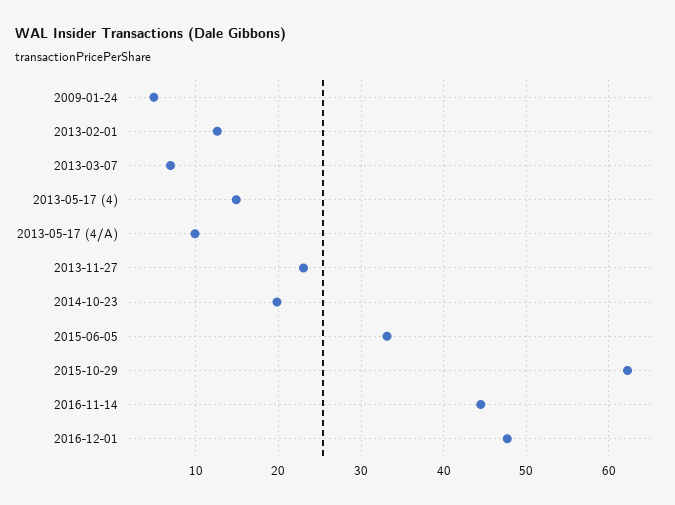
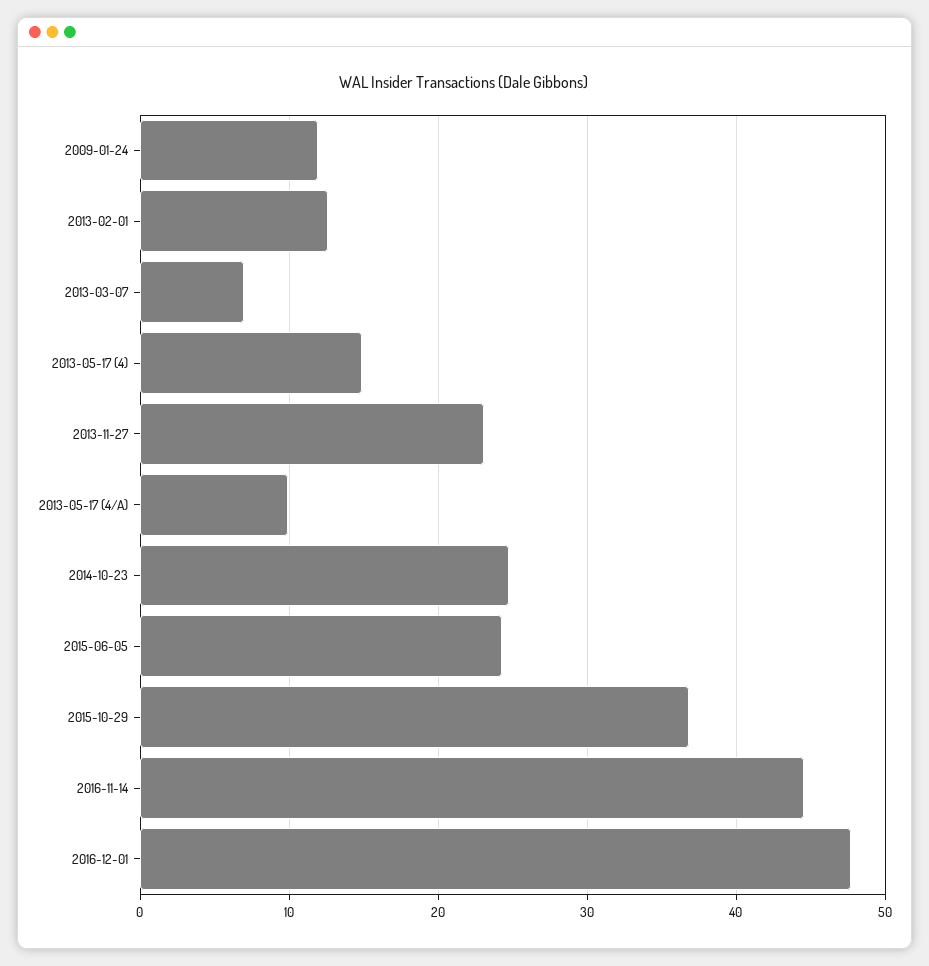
2009-01-24: 5 -> 12
2014-10-23: 20 -> 25
2015-06-05: 33 -> 24
2015-10-29: 62 -> 37

